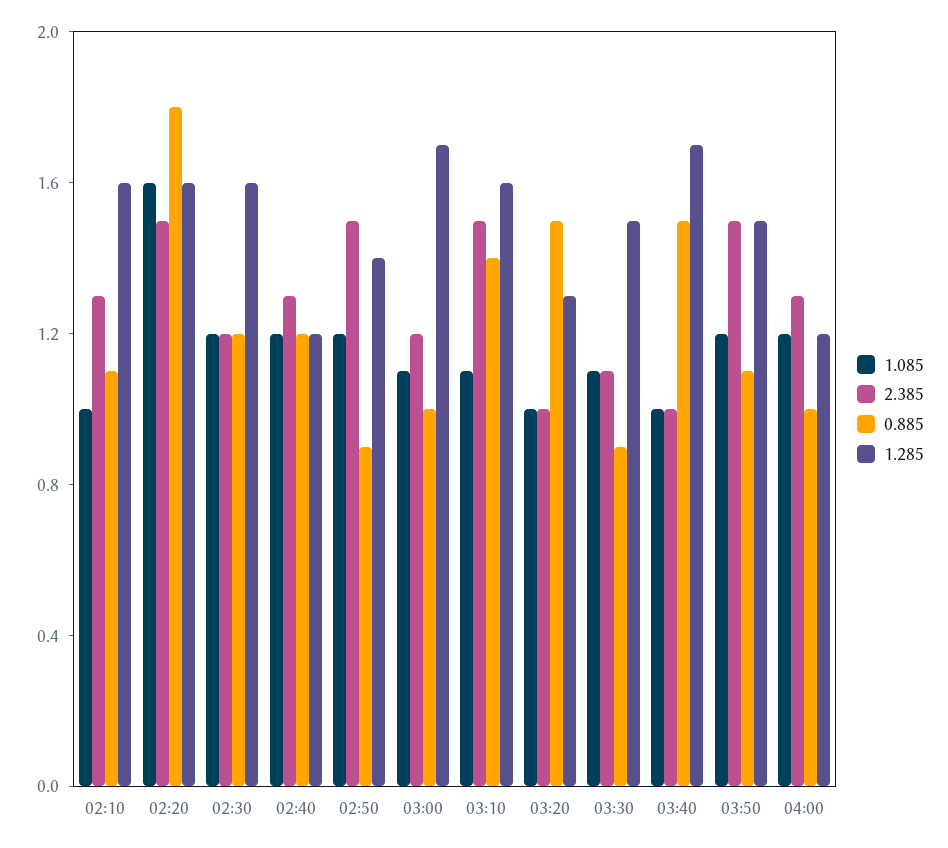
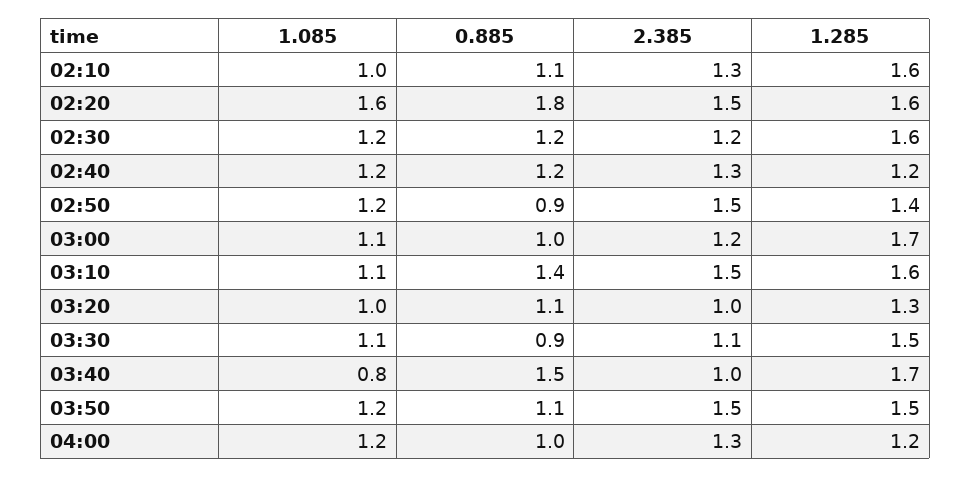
0.885, 03:20: 1.5 -> 1.1
1.085, 03:40: 1 -> 0.8

